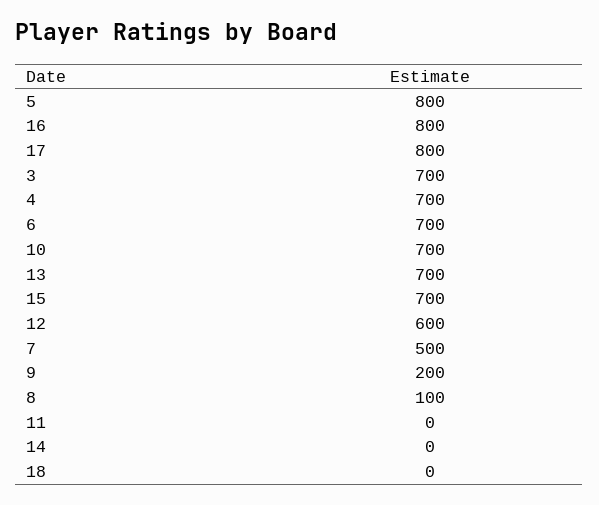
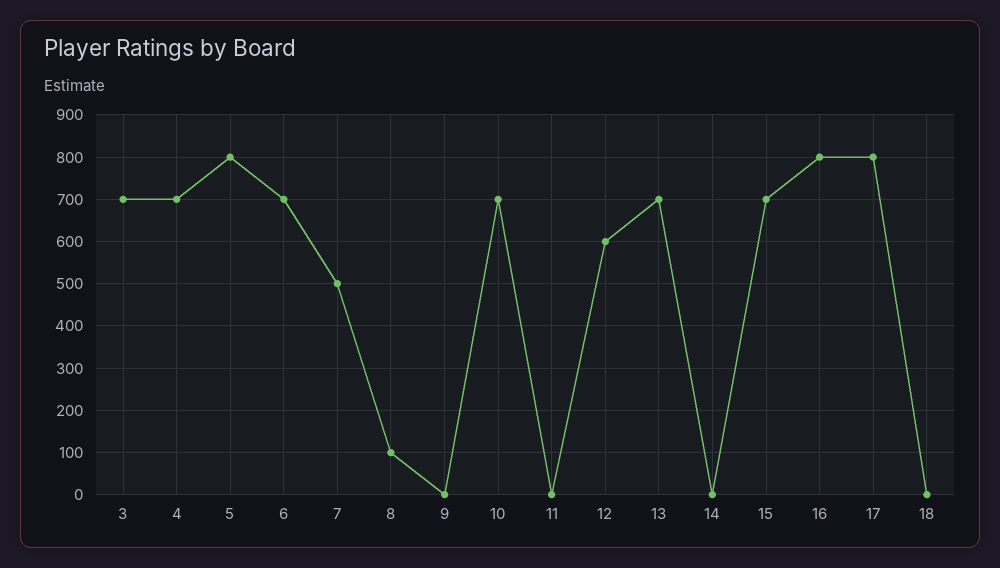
9: 200 -> 0

